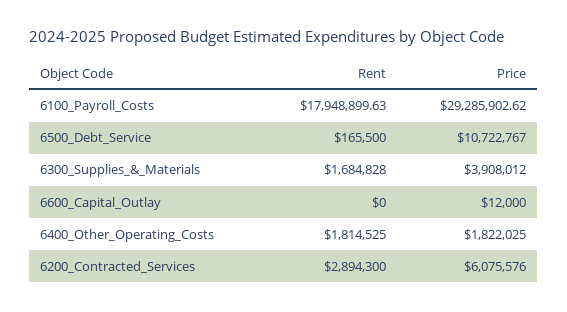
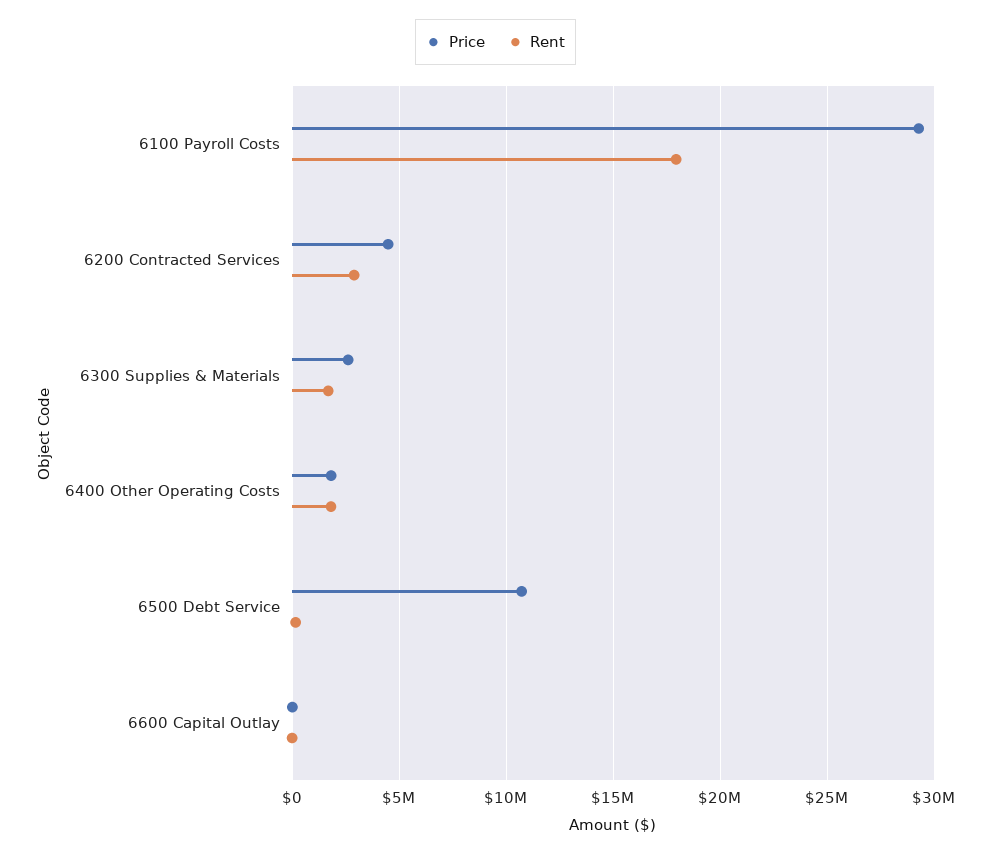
Price, 6300_Supplies_&_Materials: 3908012 -> 2500000
Price, 6200_Contracted_Services: 6075576 -> 4500000

